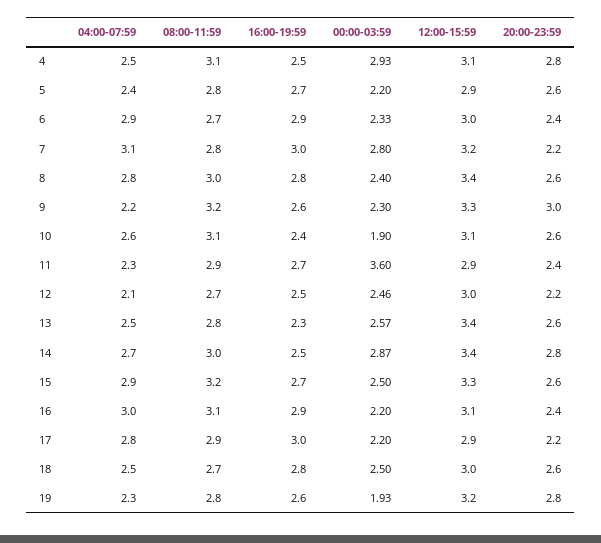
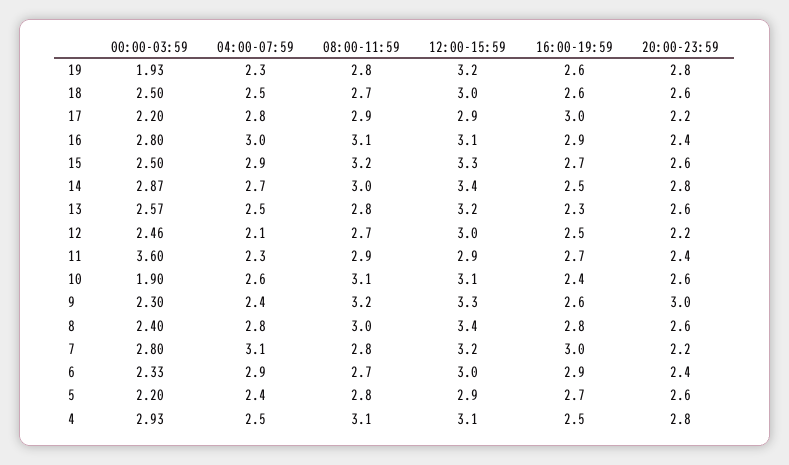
04:00-07:59, 9: 2.2 -> 2.4
12:00-15:59, 13: 3.4 -> 3.2
00:00-03:59, 16: 2.2 -> 2.8
16:00-19:59, 18: 2.8 -> 2.6

